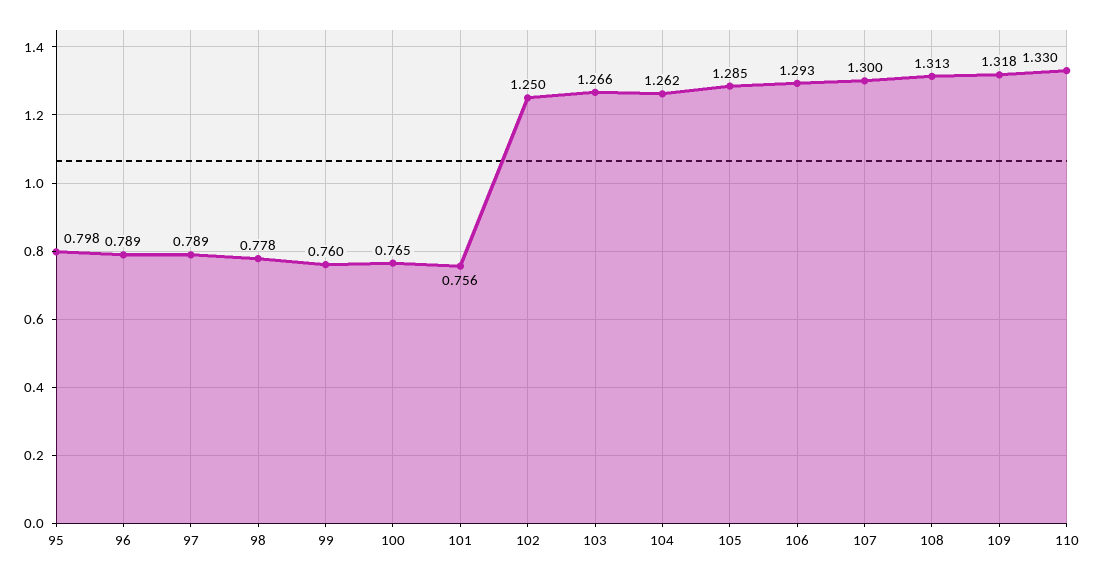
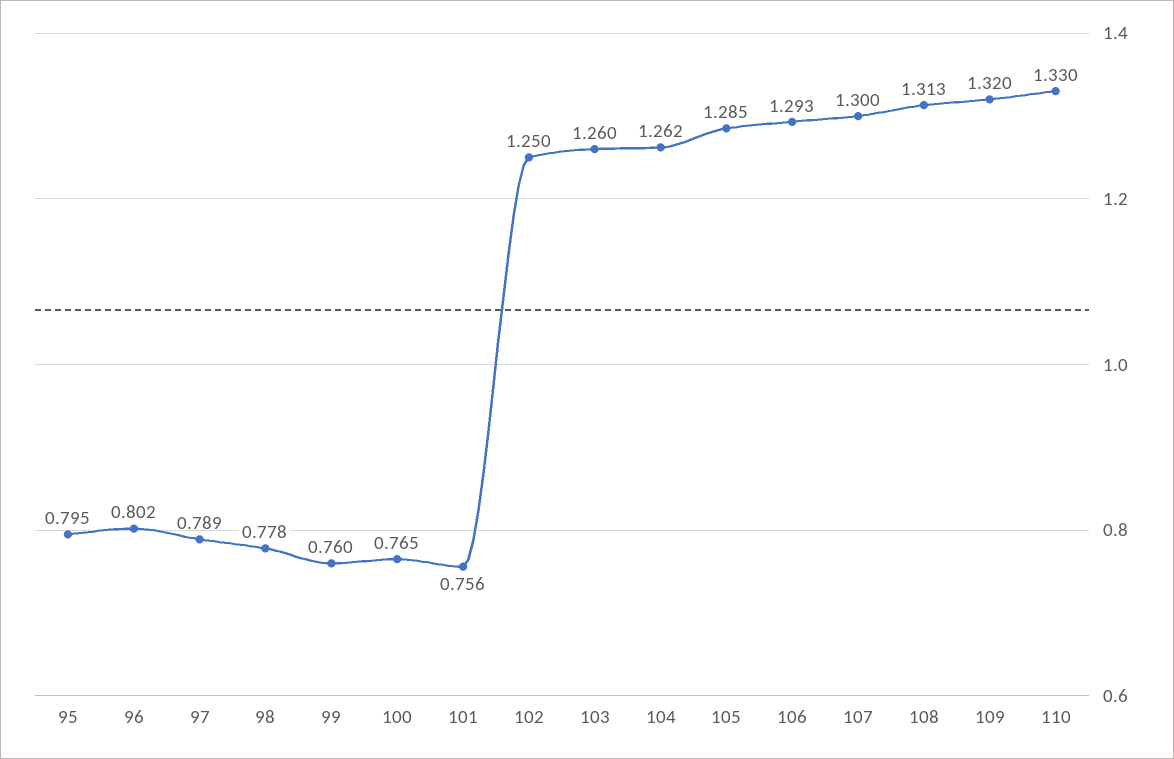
95: 0.798 -> 0.795
96: 0.789 -> 0.802
103: 1.266 -> 1.26
109: 1.318 -> 1.32

